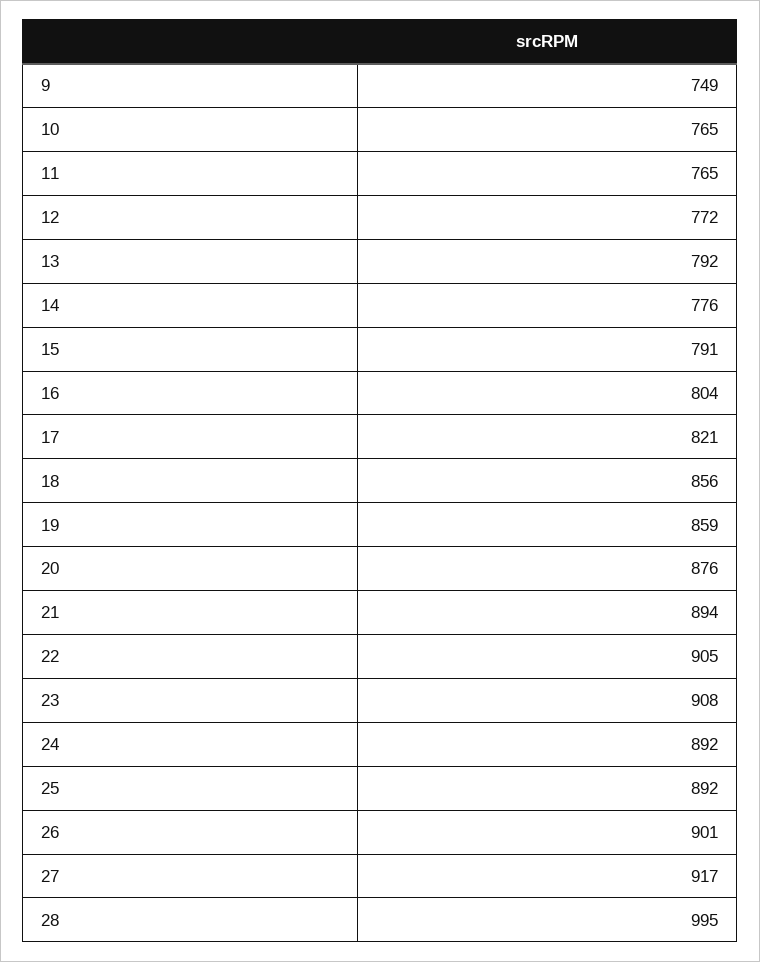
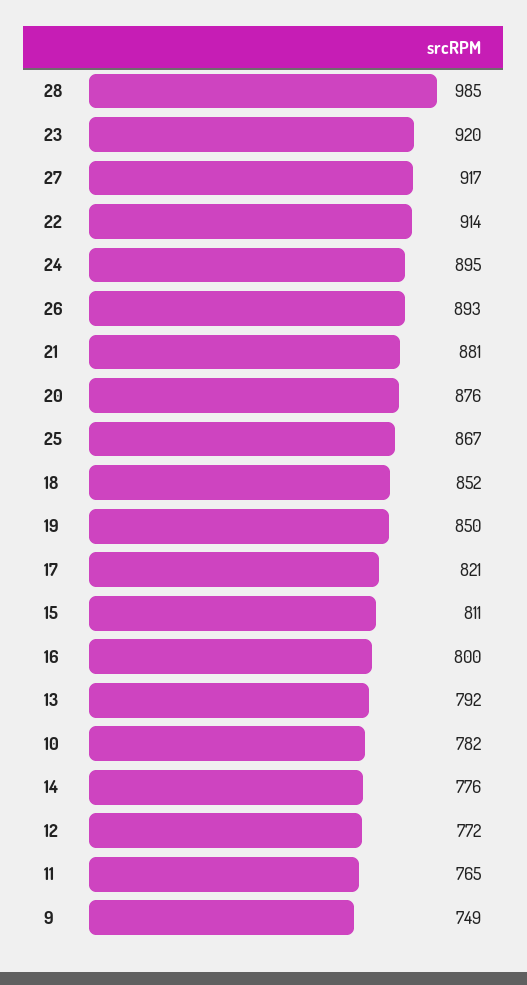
10: 765 -> 782
15: 791 -> 811
16: 804 -> 800
18: 856 -> 852
19: 859 -> 850
21: 894 -> 881
22: 905 -> 914
23: 908 -> 920
24: 892 -> 895
25: 892 -> 867
26: 901 -> 893
28: 995 -> 985

